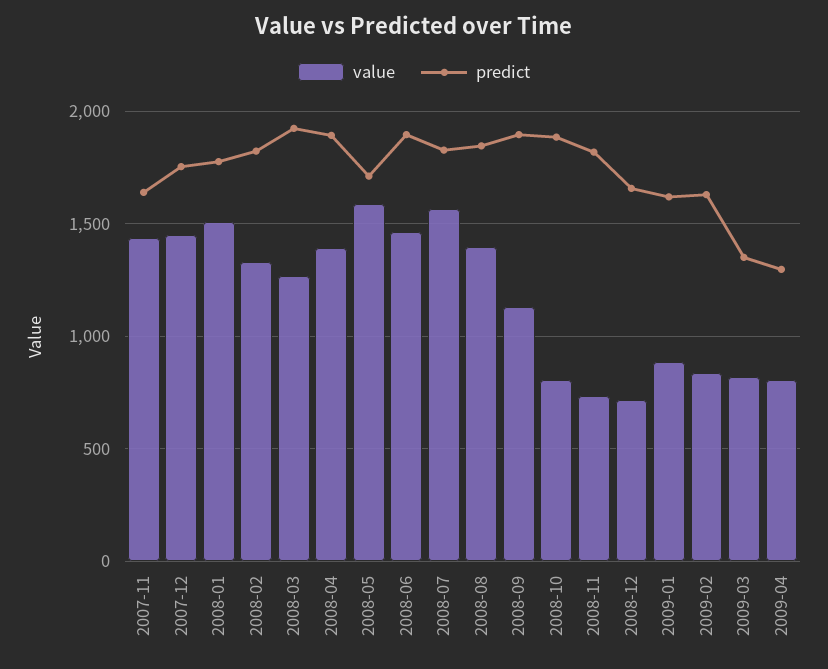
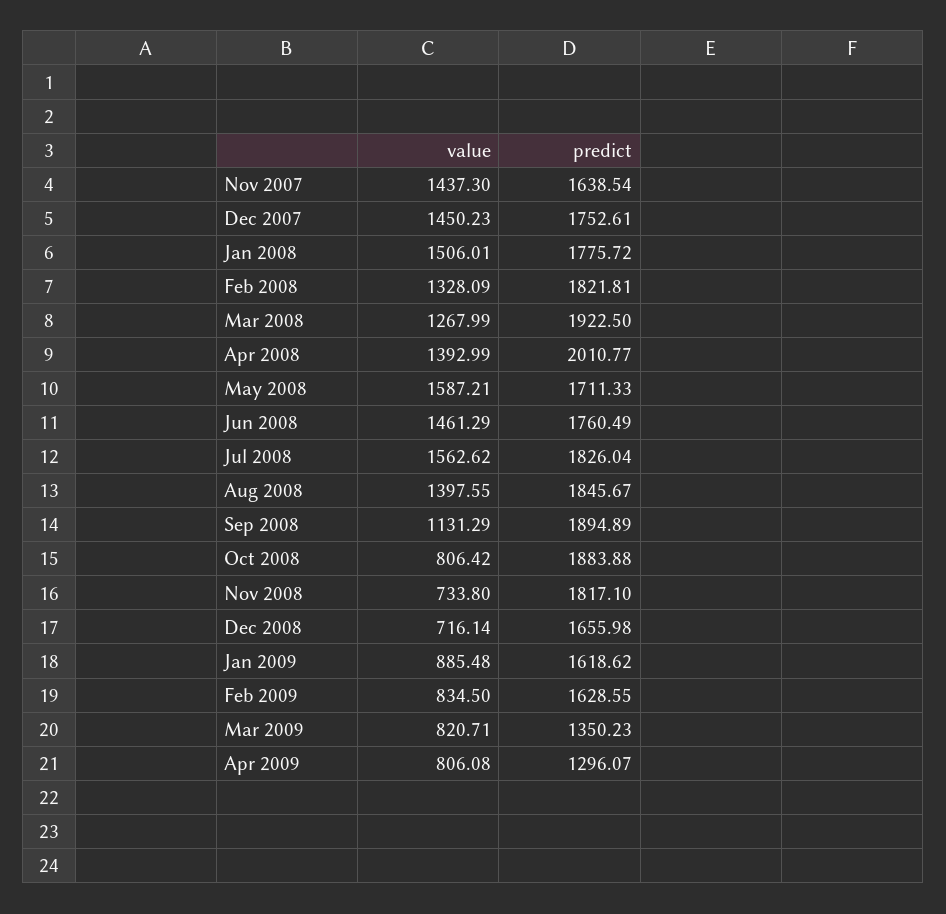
predict, 2008-04: 1900 -> 2010.77
predict, 2008-06: 1900 -> 1760.49

